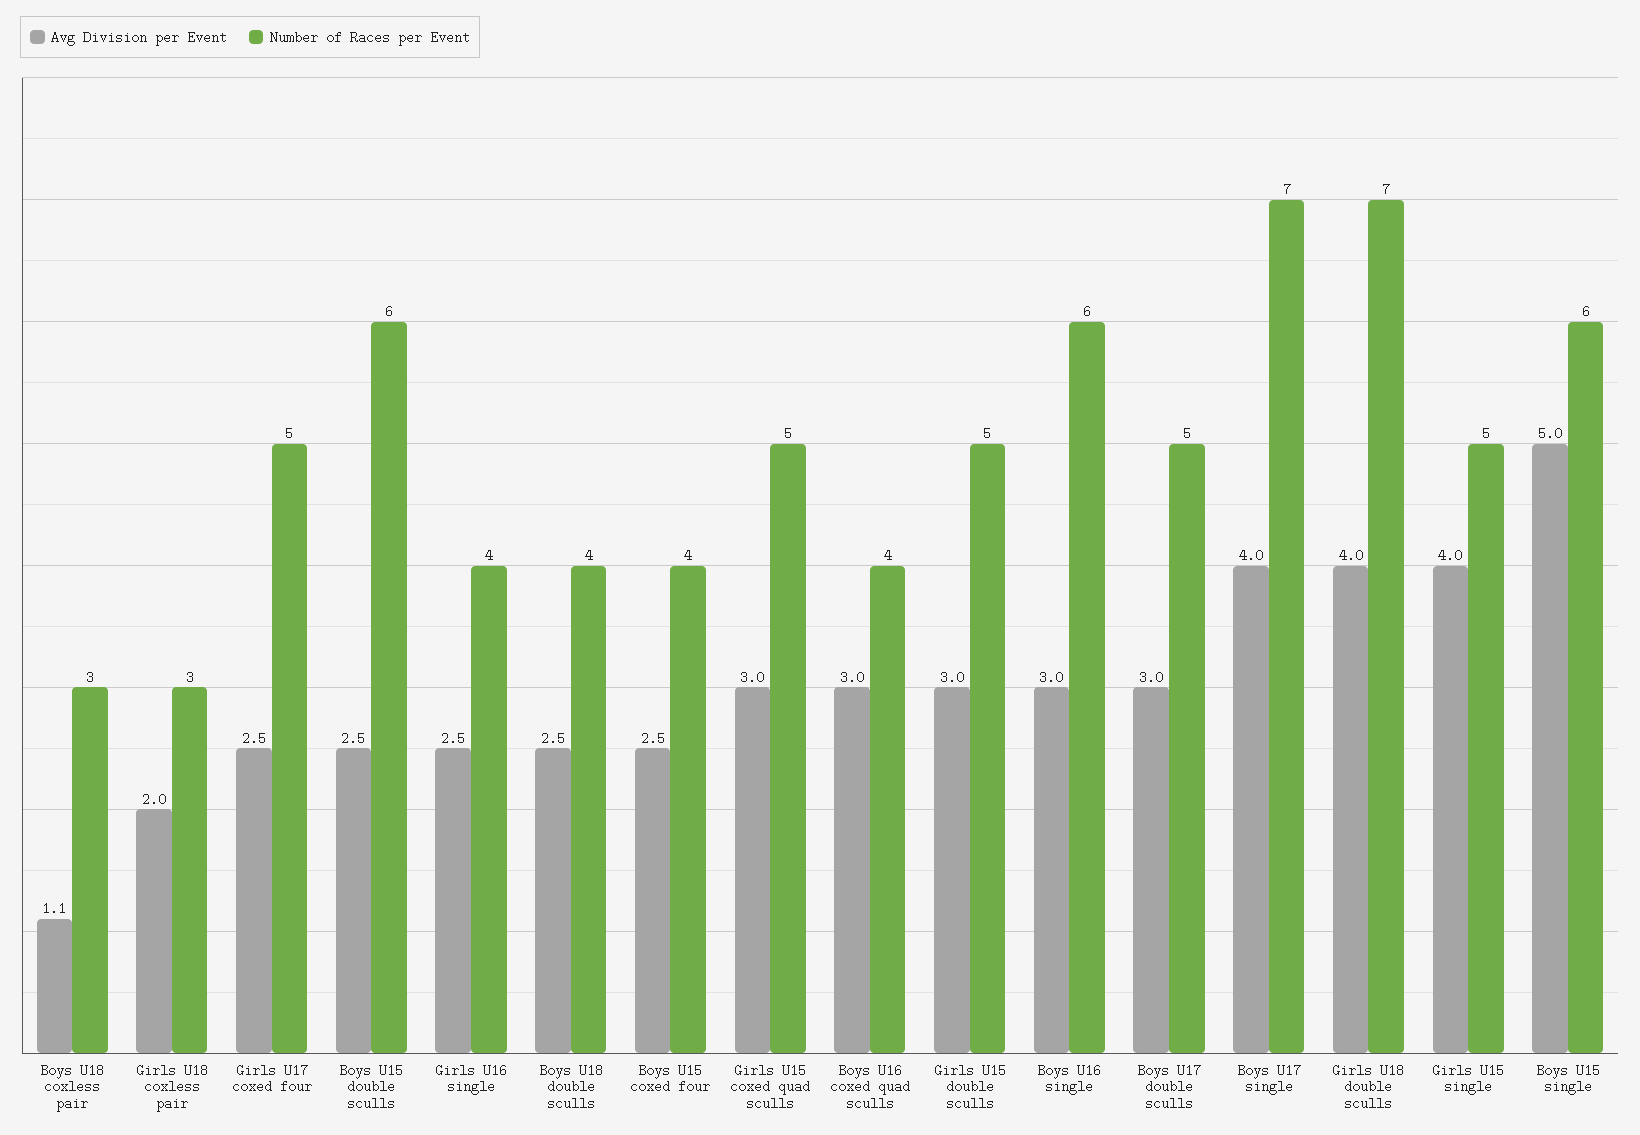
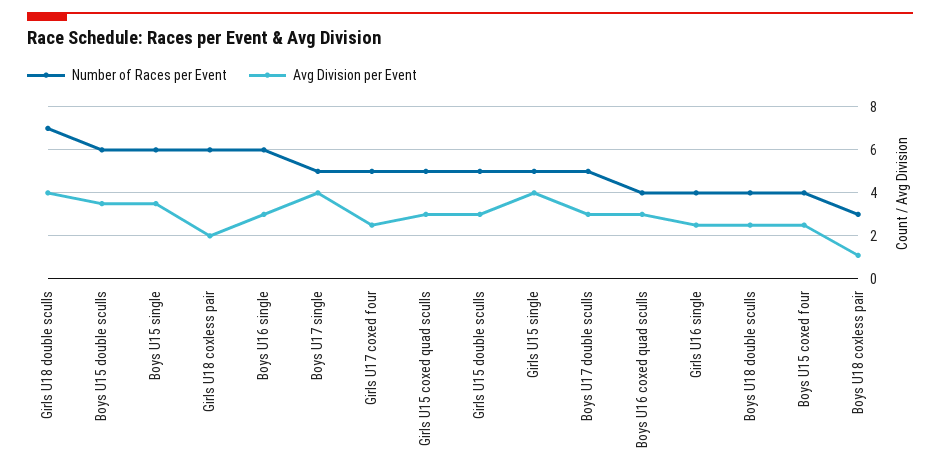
Number of Races per Event, Girls U18 coxless pair: 3 -> 6
Avg Division per Event, Boys U15 double sculls: 2.5 -> 3.5
Number of Races per Event, Boys U17 single: 7 -> 5
Avg Division per Event, Boys U15 single: 5 -> 3.5

